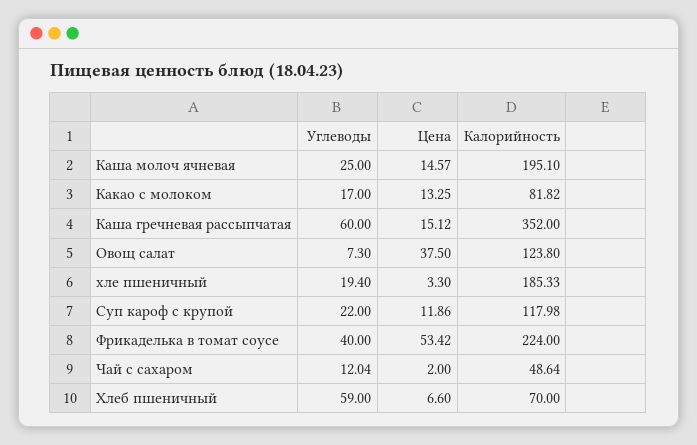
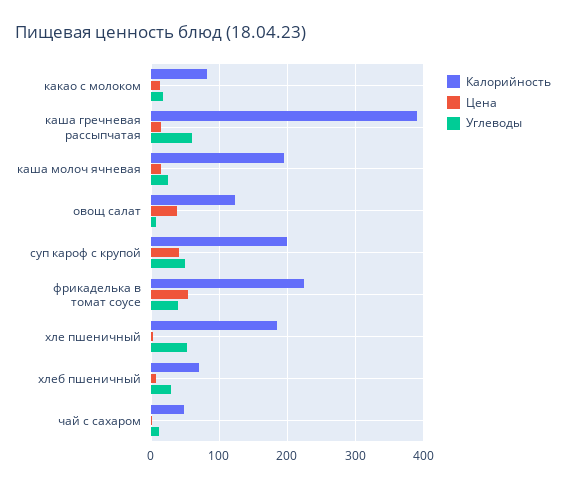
Калорийность, Каша гречневая рассыпчатая: 352 -> 390
Углеводы, хле пшеничный: 19.4 -> 50
Углеводы, Суп кароф с крупой: 22 -> 50
Цена, Суп кароф с крупой: 11.86 -> 40
Калорийность, Суп кароф с крупой: 117.98 -> 200
Углеводы, Хлеб пшеничный: 59 -> 30

